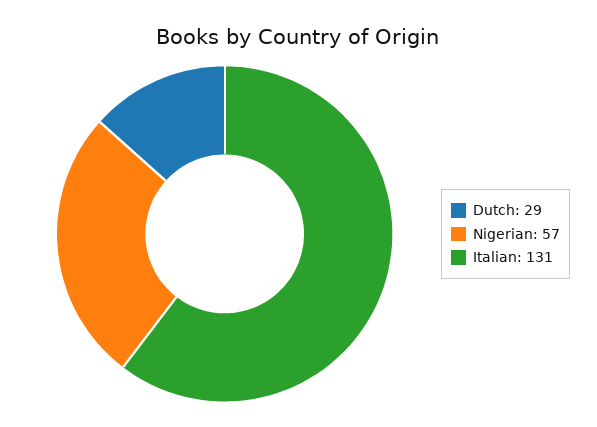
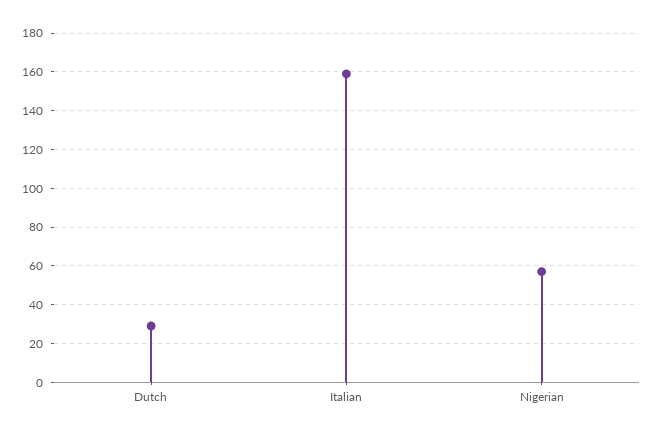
Italian: 131 -> 160

